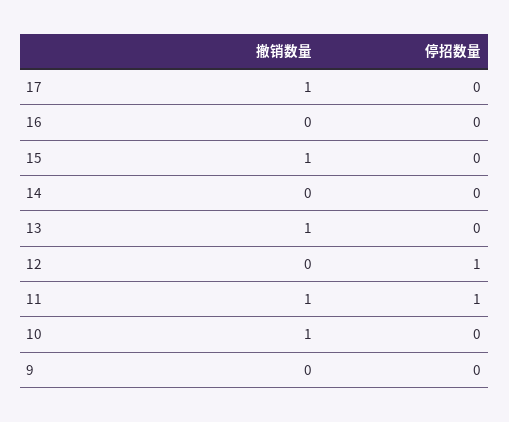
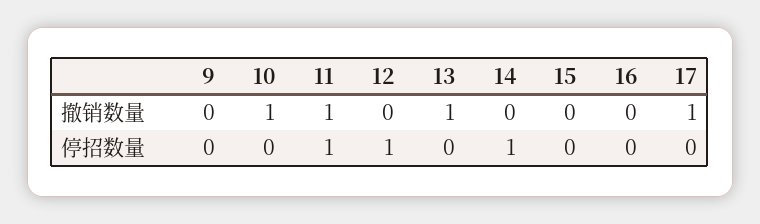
撤销数量, 15: 1 -> 0
停招数量, 14: 0 -> 1

